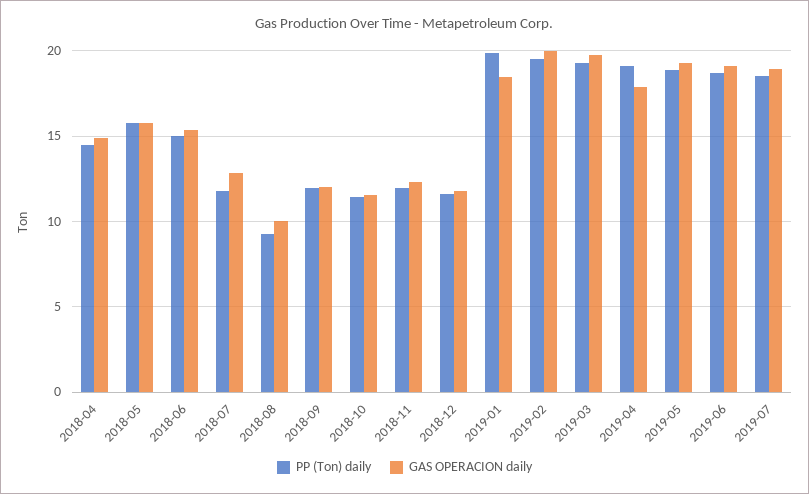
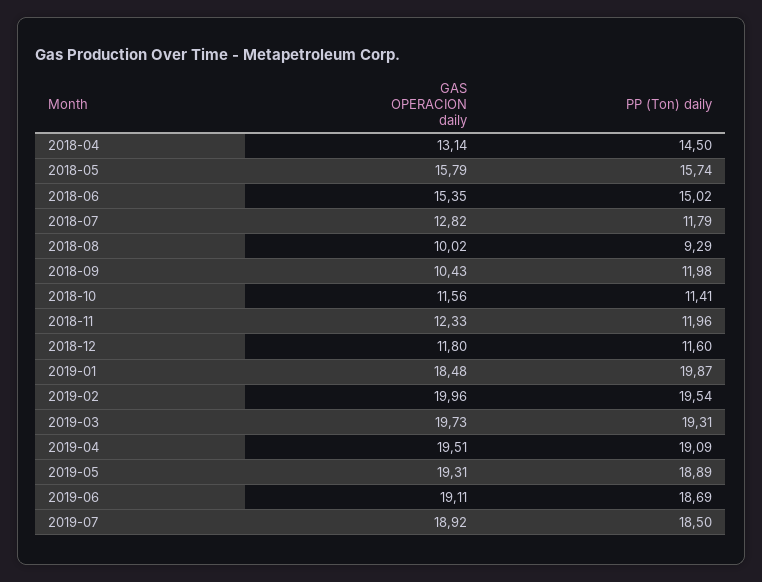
GAS OPERACION daily, 2018-04: 15 -> 13.14
GAS OPERACION daily, 2018-09: 12 -> 10.43
GAS OPERACION daily, 2019-04: 18 -> 19.51

